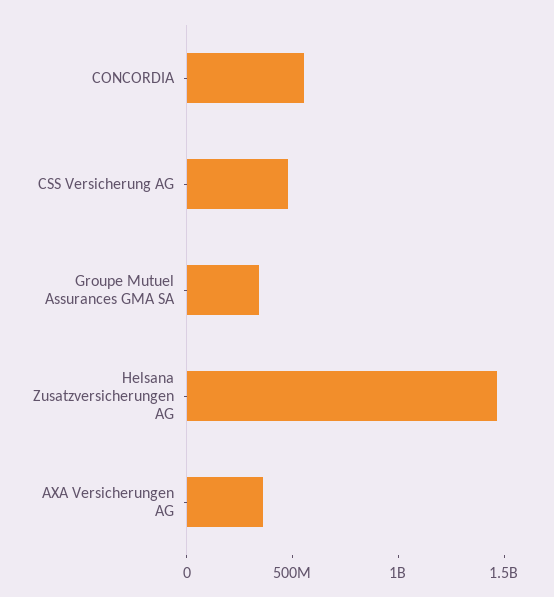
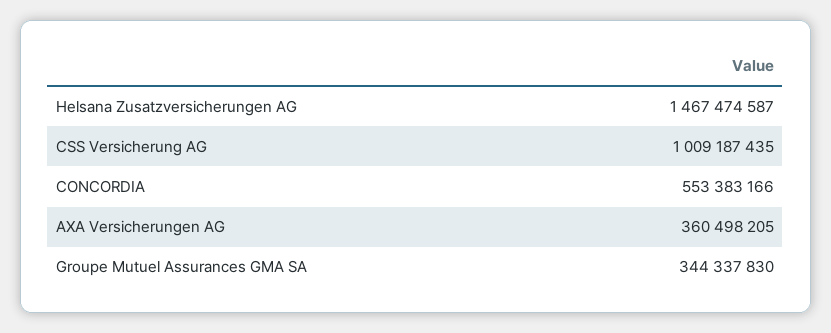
CSS Versicherung AG: 500000000 -> 1009187435

